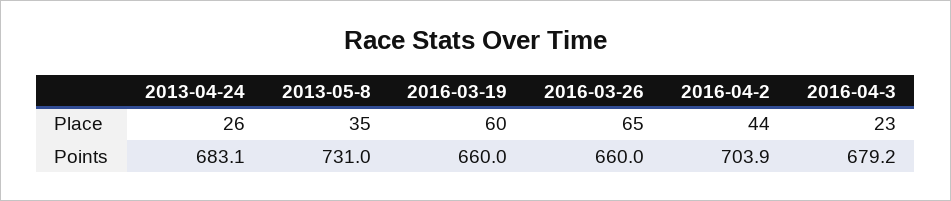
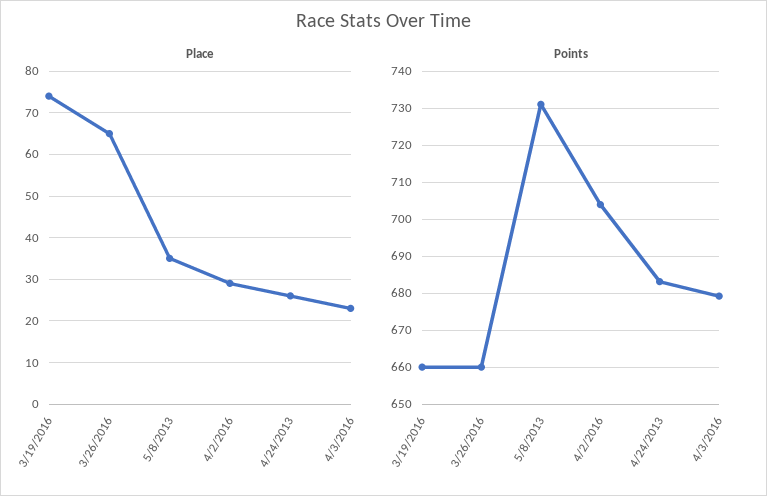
Place, 2016-03-19: 60 -> 75
Place, 2016-04-2: 44 -> 30

